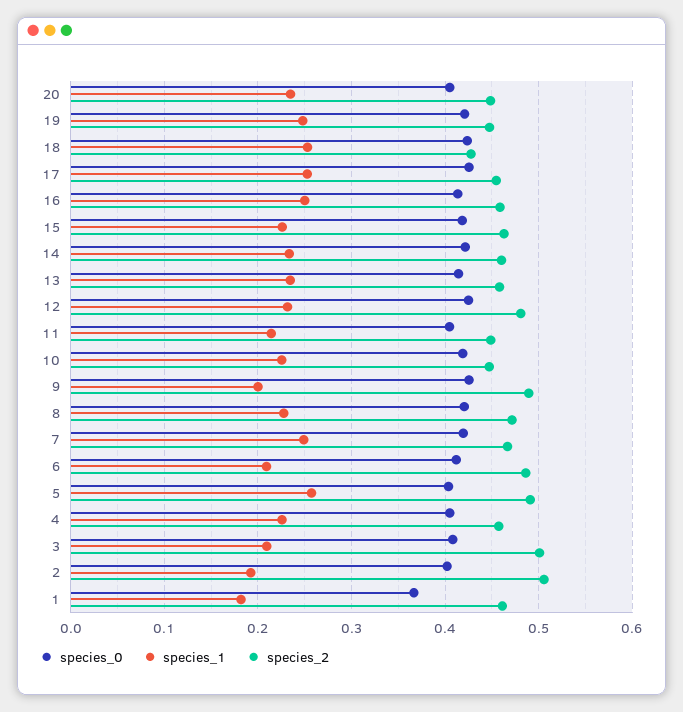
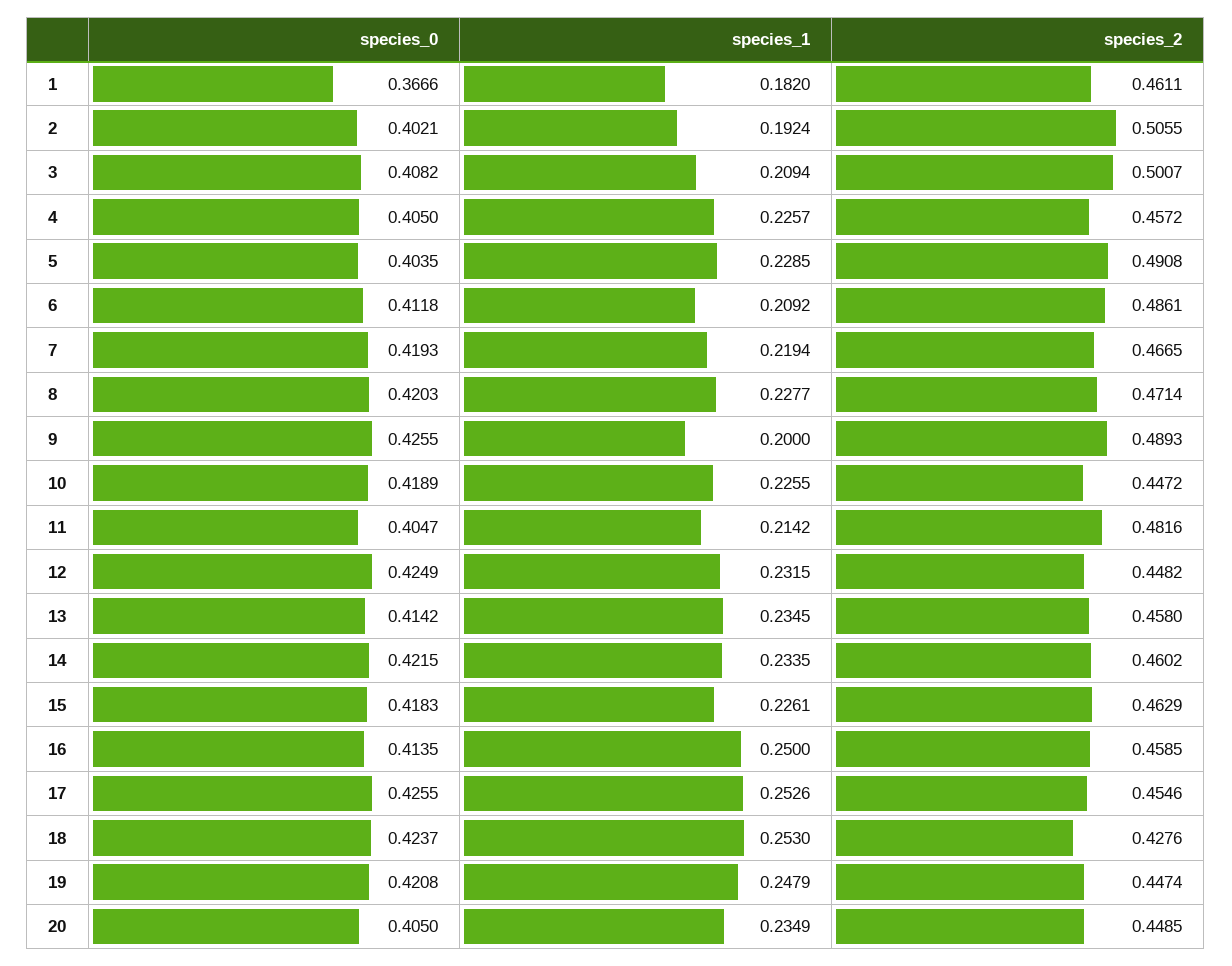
species_2, 12: 0.48 -> 0.4482
species_2, 11: 0.45 -> 0.4816
species_1, 7: 0.25 -> 0.2194
species_1, 5: 0.26 -> 0.2285

